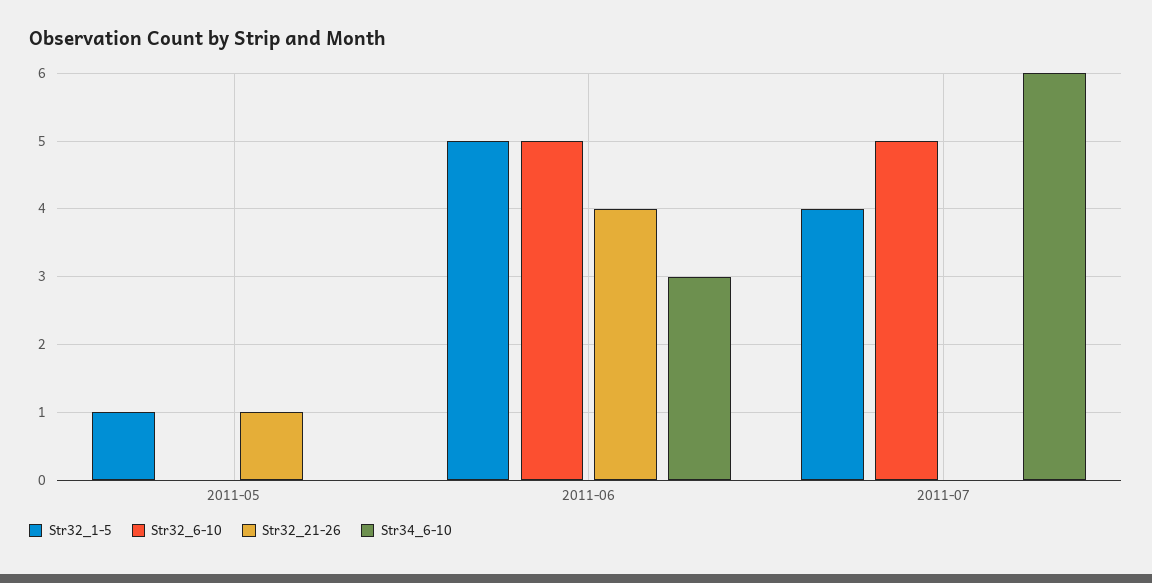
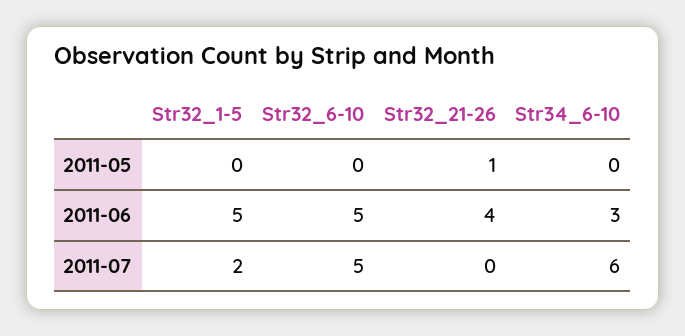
Str32_1-5, 2011-05: 1 -> 0
Str32_1-5, 2011-07: 4 -> 2

